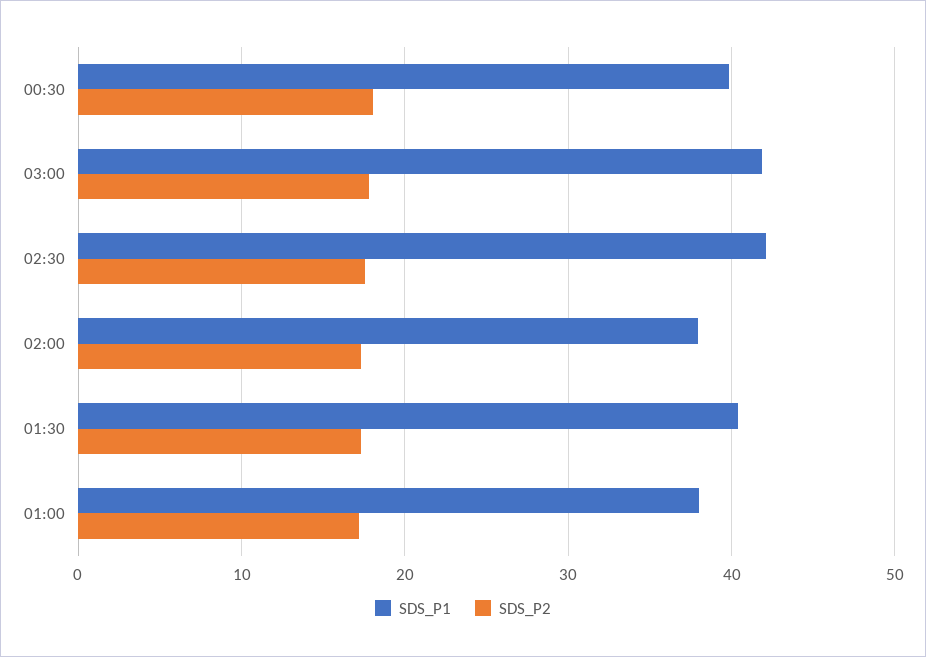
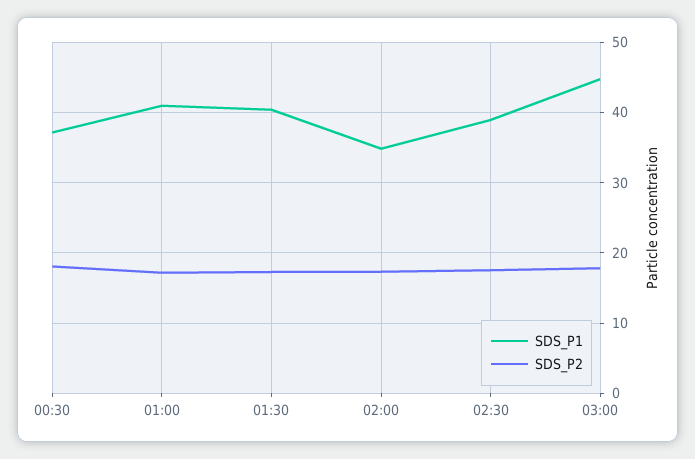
SDS_P1, 00:30: 40 -> 37
SDS_P1, 03:00: 42 -> 45
SDS_P1, 02:30: 42 -> 39
SDS_P1, 02:00: 38 -> 35
SDS_P1, 01:00: 38 -> 41

